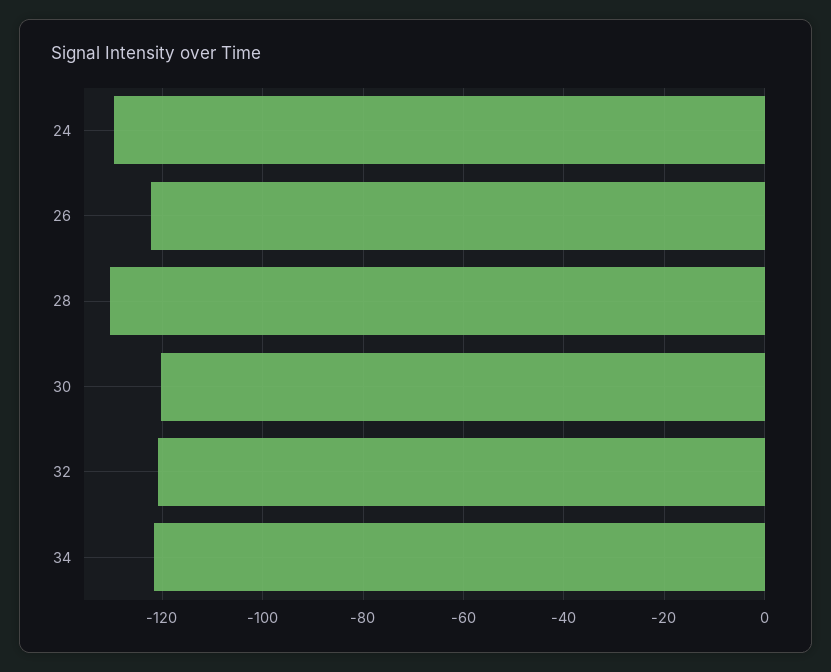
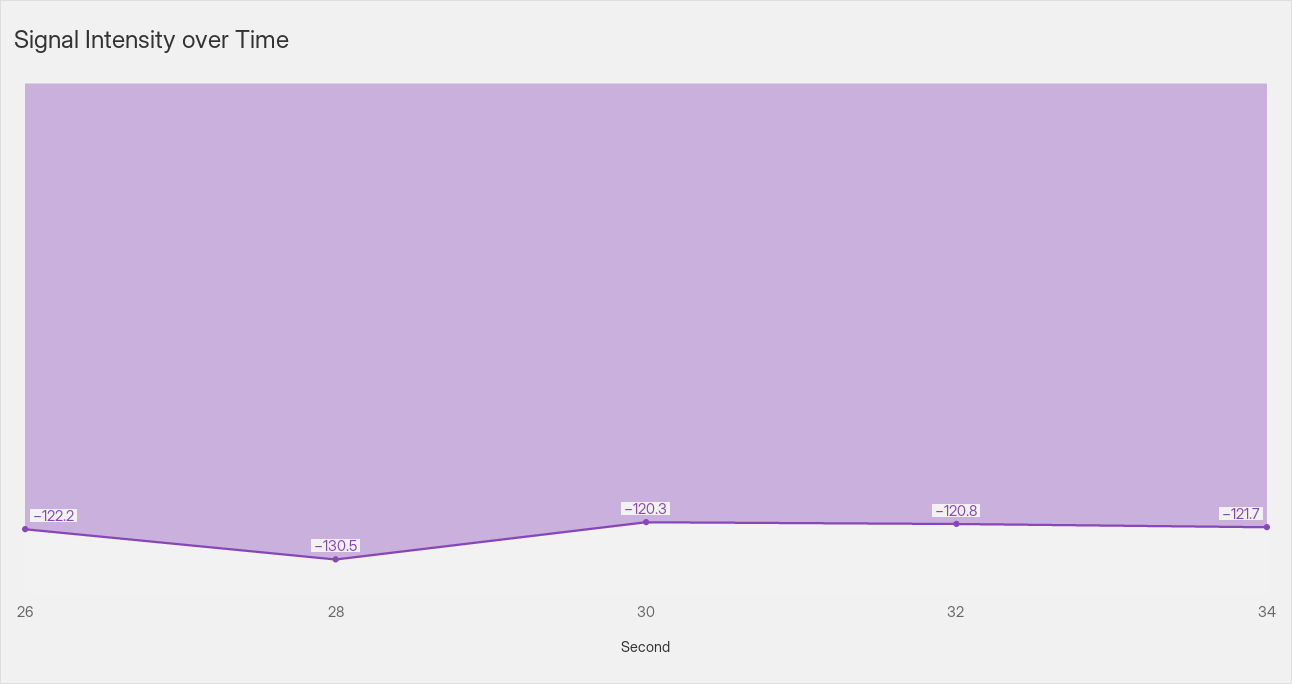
24: -130 -> none

